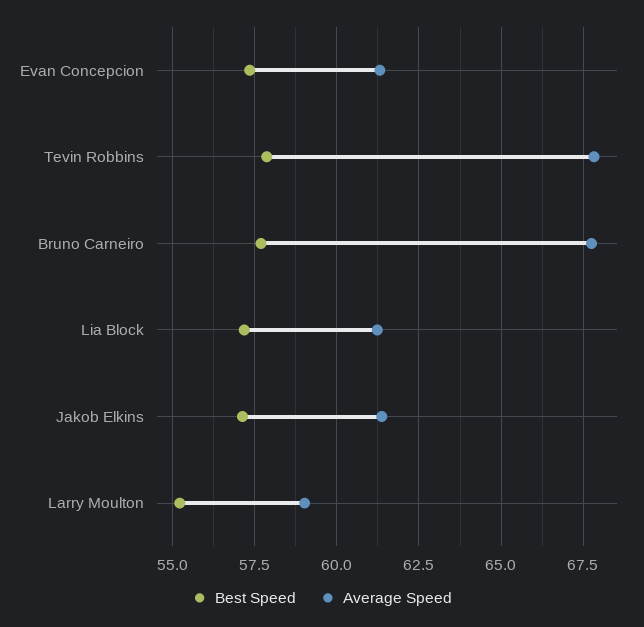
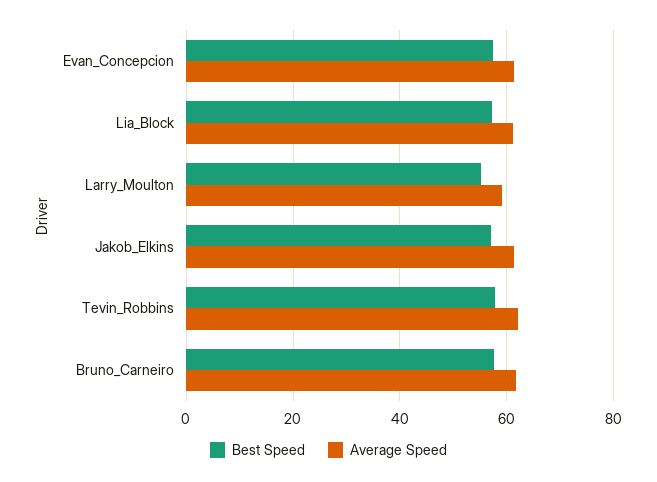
Average Speed, Tevin Robbins: 67.75 -> 62
Average Speed, Bruno Carneiro: 67.75 -> 62

